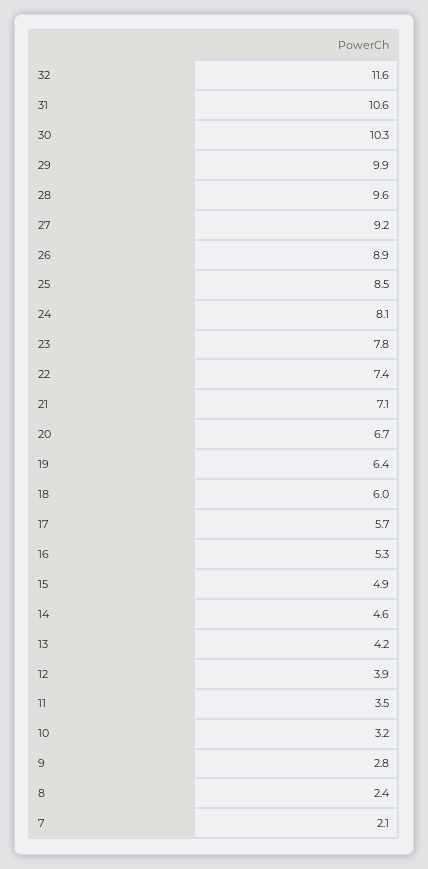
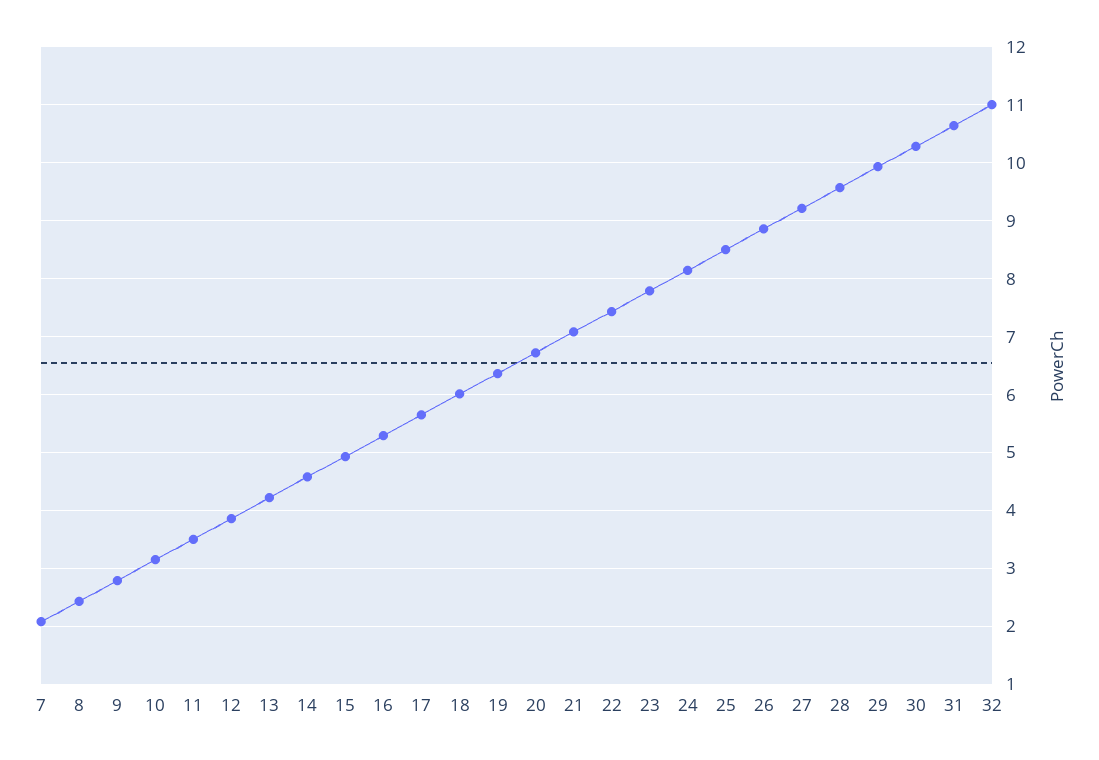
32: 11.6 -> 11

